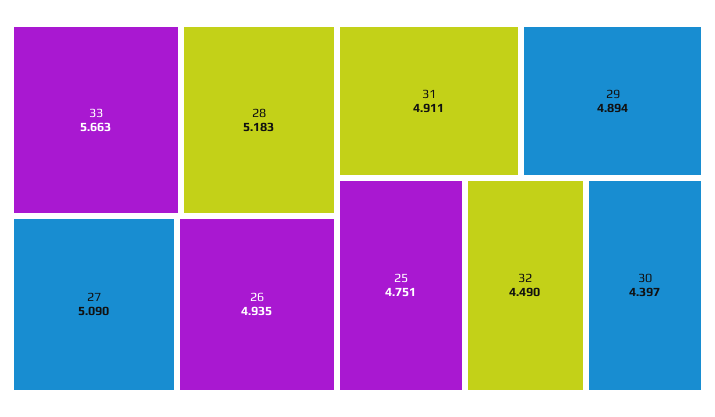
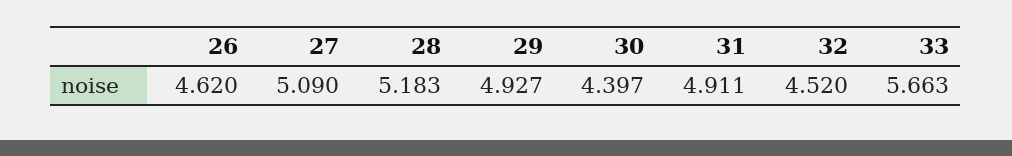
26: 4.935 -> 4.62
29: 4.894 -> 4.927
25: 4.751 -> none
32: 4.49 -> 4.52

